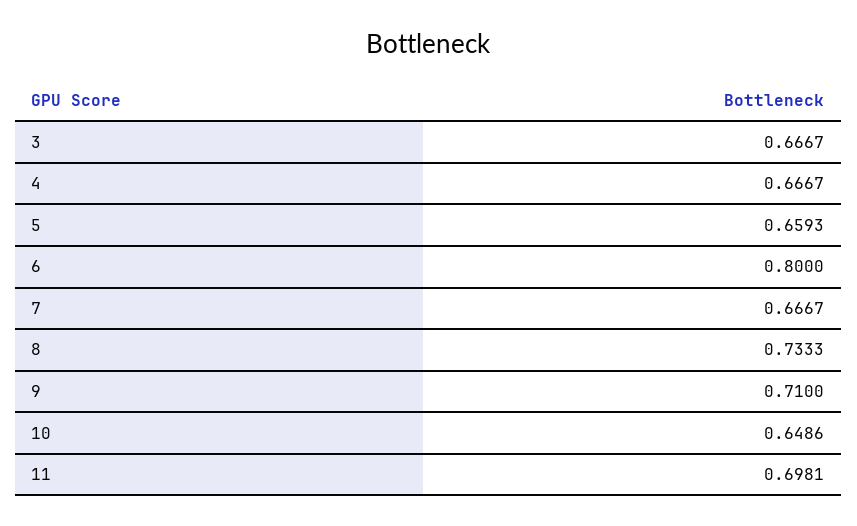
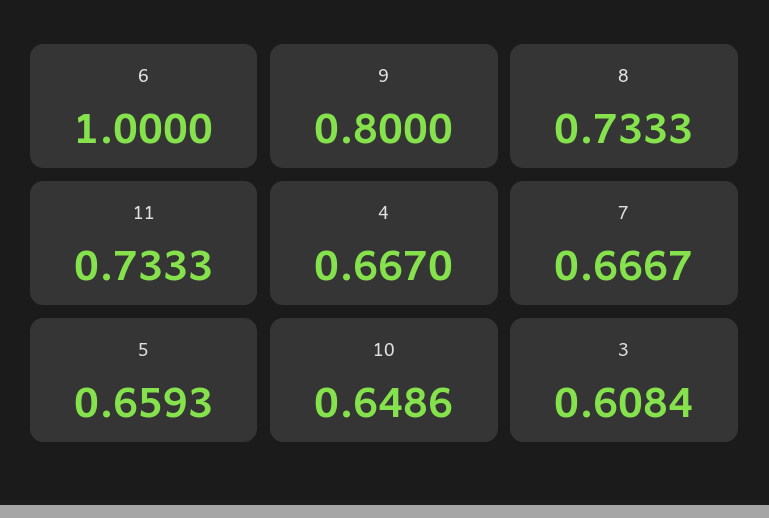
3: 0.6667 -> 0.6084
4: 0.6667 -> 0.667
6: 0.8 -> 1
9: 0.71 -> 0.8
11: 0.6981 -> 0.7333

